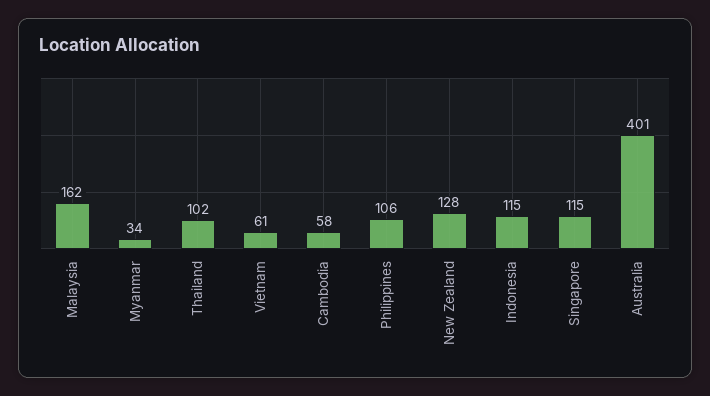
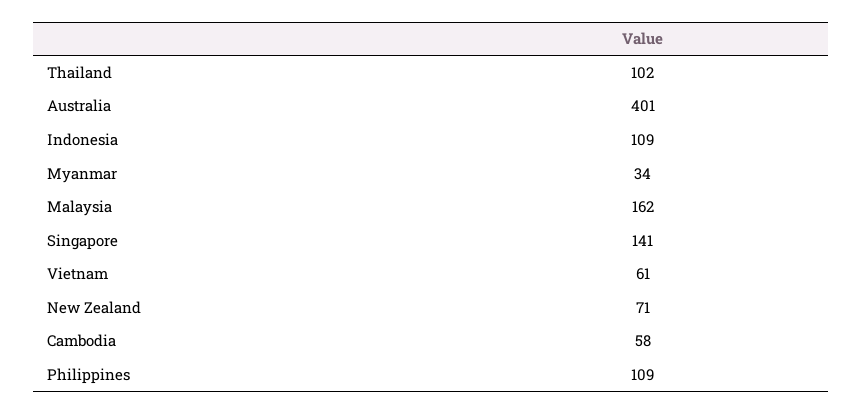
Philippines: 106 -> 109
New Zealand: 128 -> 71
Indonesia: 115 -> 109
Singapore: 115 -> 141

